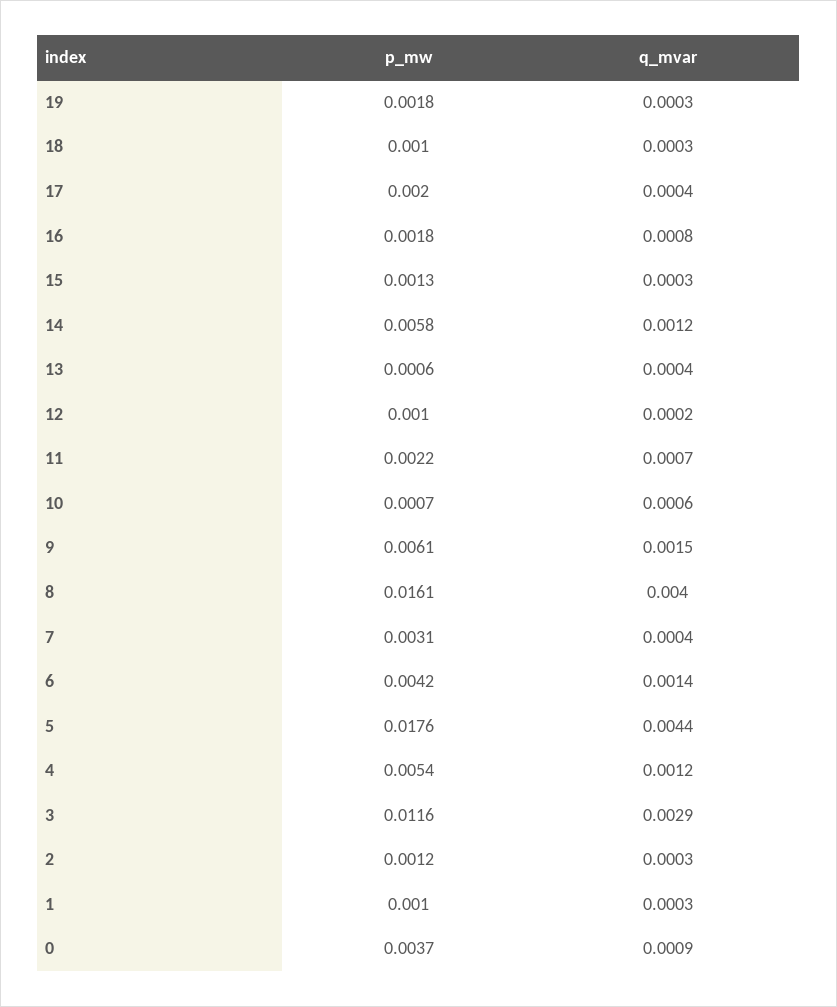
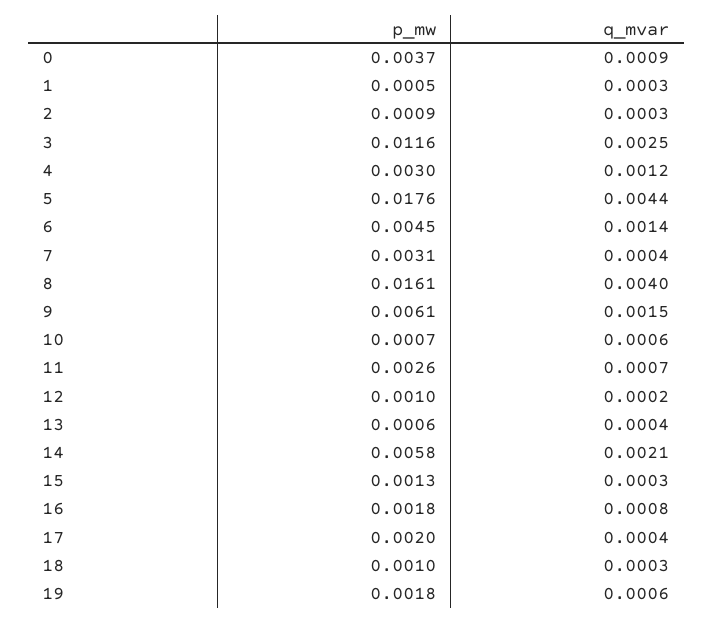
q_mvar, 19: 0.0003 -> 0.0006
q_mvar, 14: 0.0012 -> 0.0021
p_mw, 11: 0.0022 -> 0.0026
p_mw, 6: 0.0042 -> 0.0045
p_mw, 4: 0.0054 -> 0.003
q_mvar, 3: 0.0029 -> 0.0025
p_mw, 2: 0.0012 -> 0.0009
p_mw, 1: 0.001 -> 0.0005

